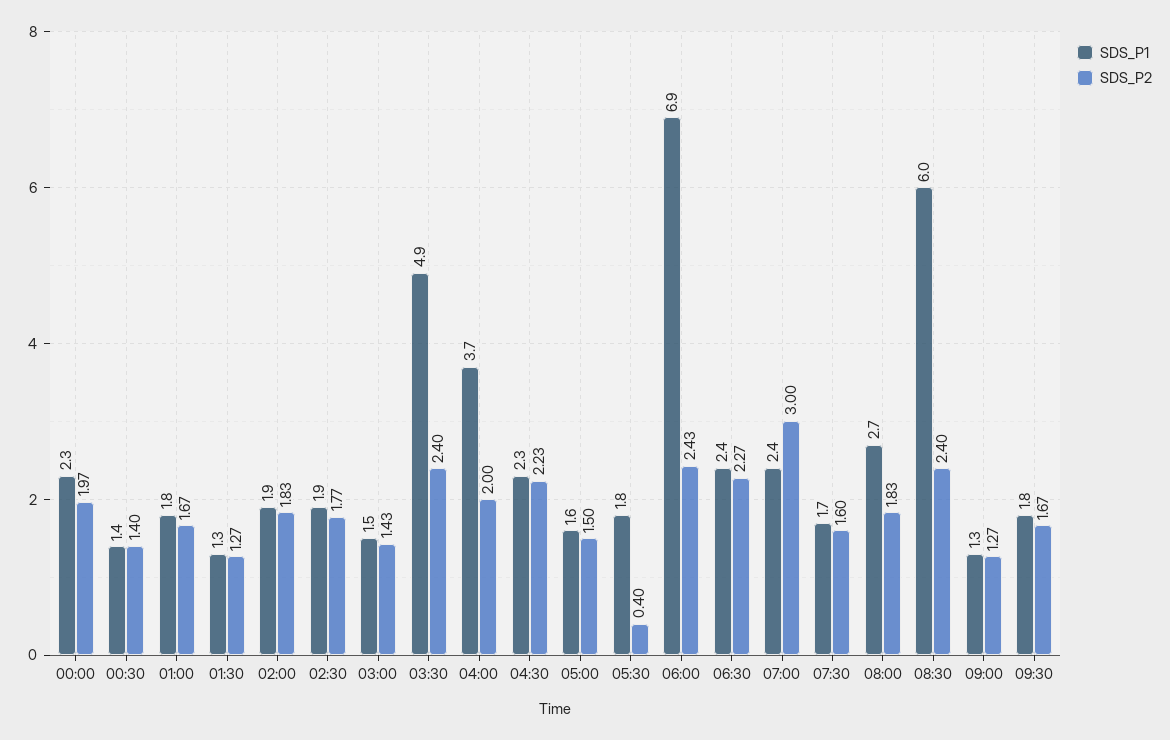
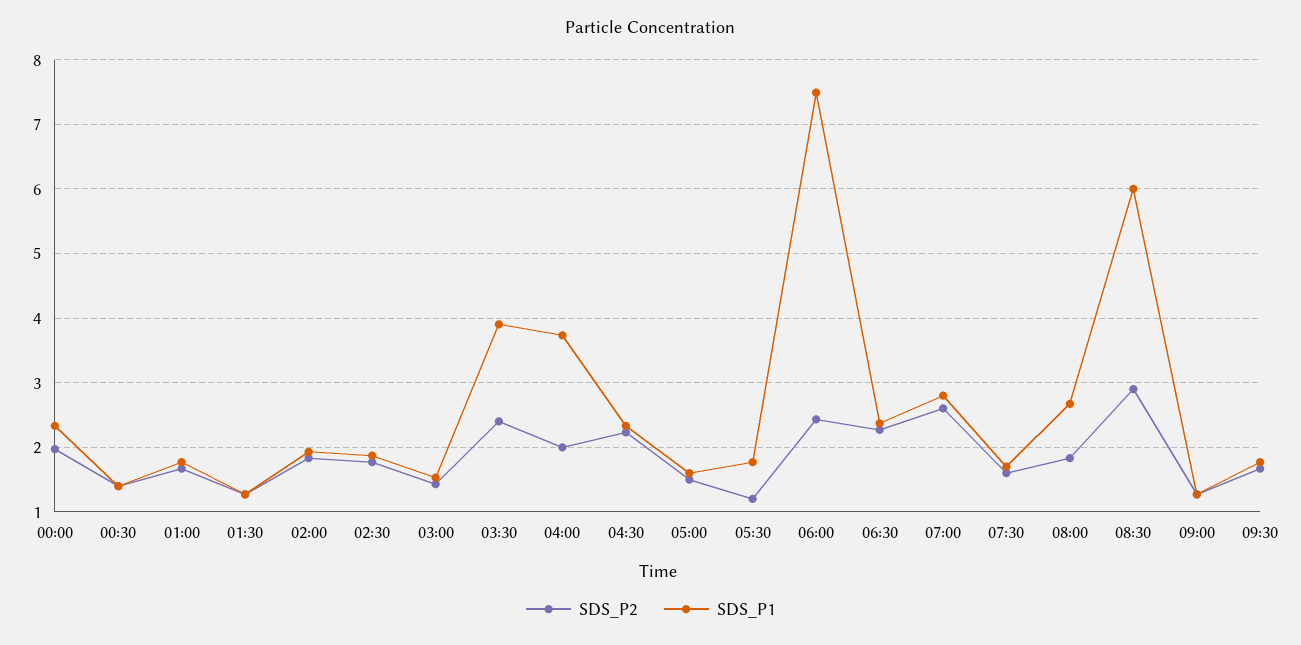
SDS_P1, 03:30: 4.9 -> 3.9
SDS_P2, 05:30: 0.4 -> 1.2
SDS_P1, 06:00: 6.9 -> 7.5
SDS_P1, 07:00: 2.4 -> 2.8
SDS_P2, 07:00: 3 -> 2.6
SDS_P2, 08:30: 2.4 -> 2.9

